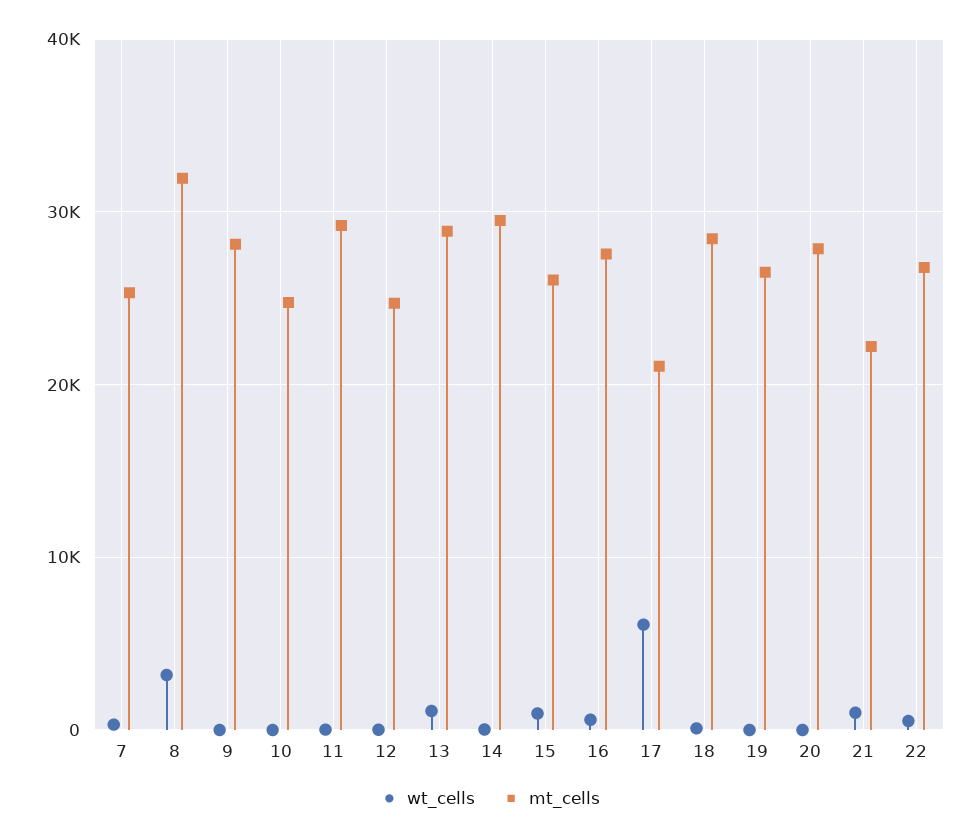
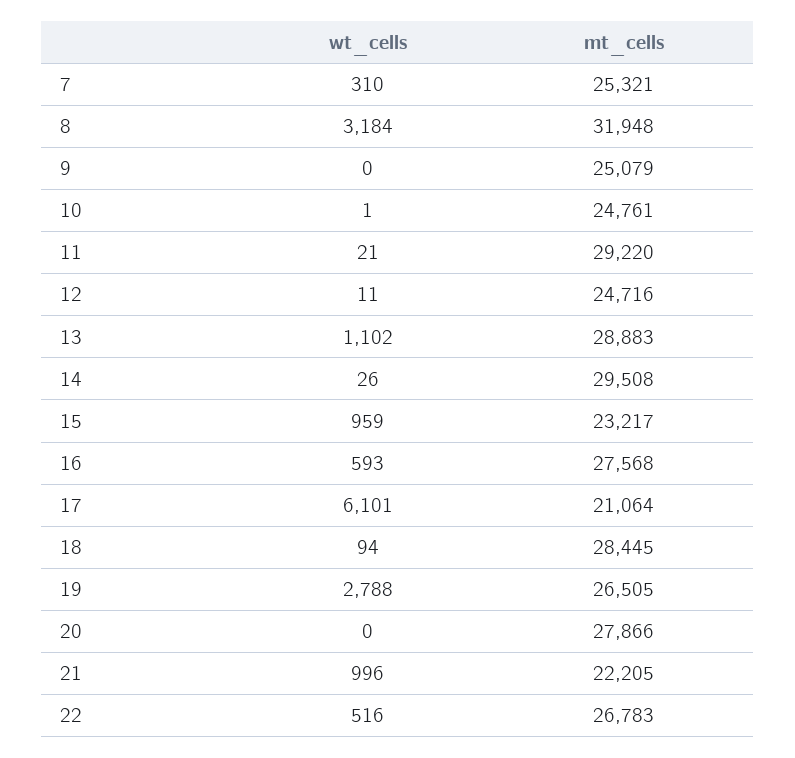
mt_cells, 9: 28000 -> 25079
mt_cells, 15: 26000 -> 23217
wt_cells, 19: 0 -> 2788

